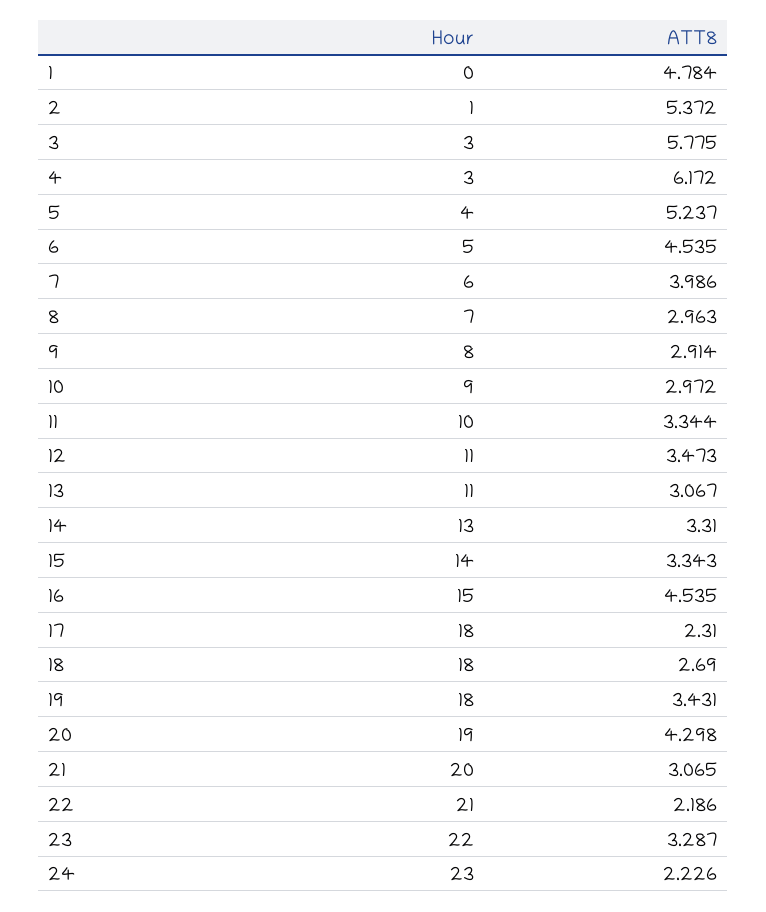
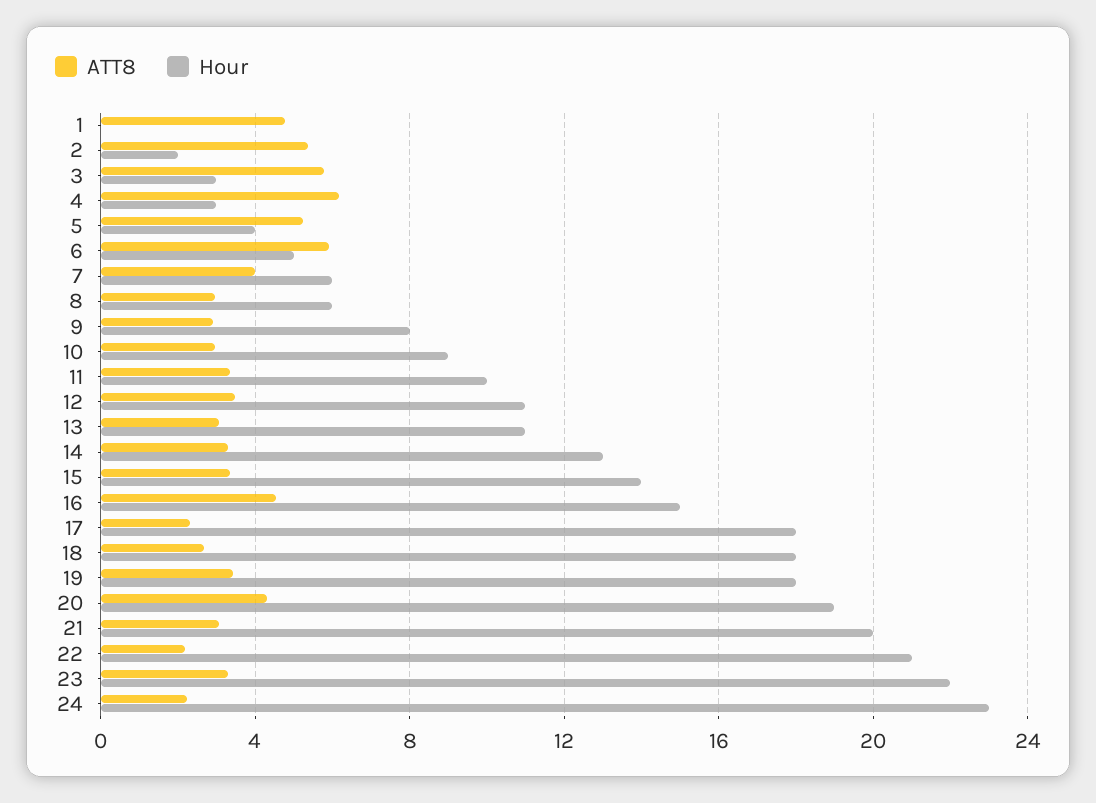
Hour, 2: 1 -> 2
ATT8, 6: 4.535 -> 6
Hour, 8: 7 -> 6

